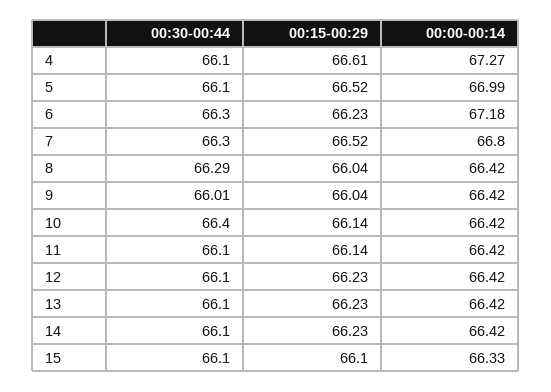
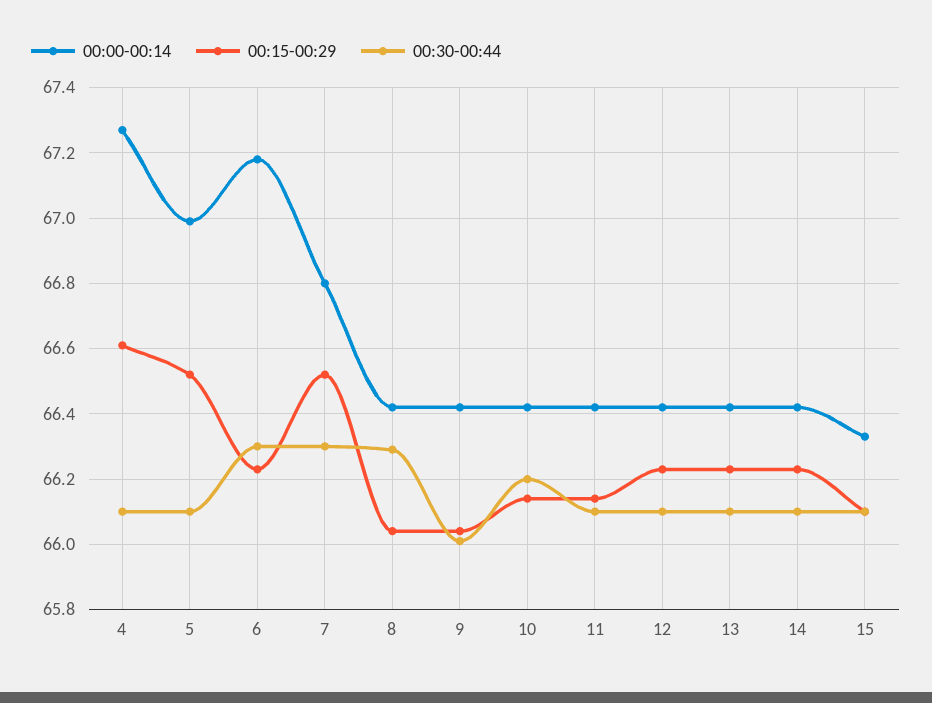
00:30-00:44, 10: 66.4 -> 66.2

